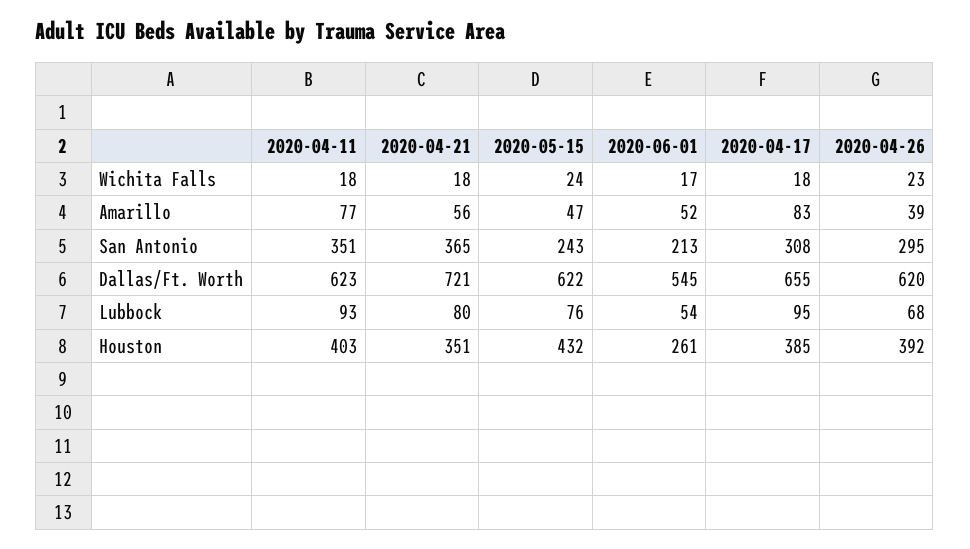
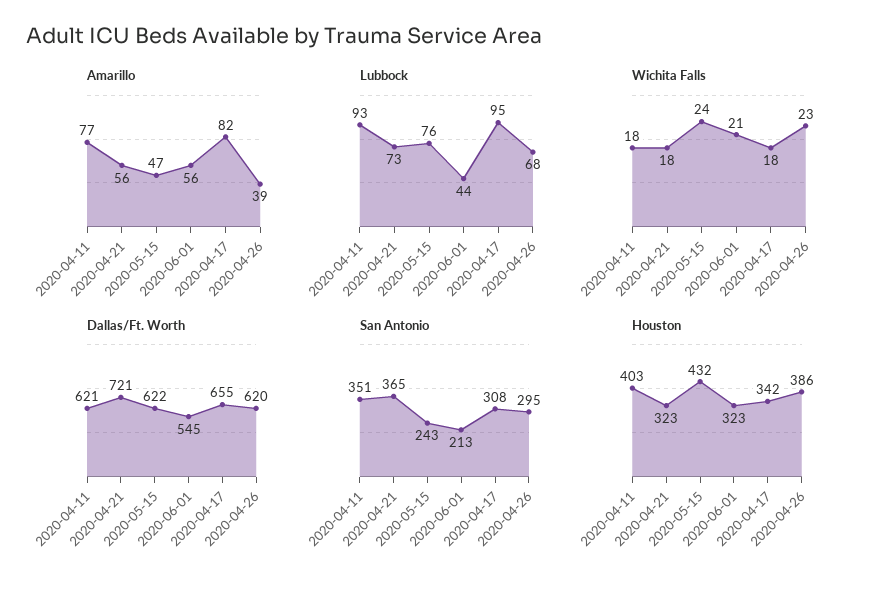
Wichita Falls, 2020-06-01: 17 -> 21
Amarillo, 2020-06-01: 52 -> 56
Amarillo, 2020-04-17: 83 -> 82
Dallas/Ft. Worth, 2020-04-11: 623 -> 621
Lubbock, 2020-04-21: 80 -> 73
Lubbock, 2020-06-01: 54 -> 44
Houston, 2020-04-21: 351 -> 323
Houston, 2020-06-01: 261 -> 323
Houston, 2020-04-17: 385 -> 342
Houston, 2020-04-26: 392 -> 386

